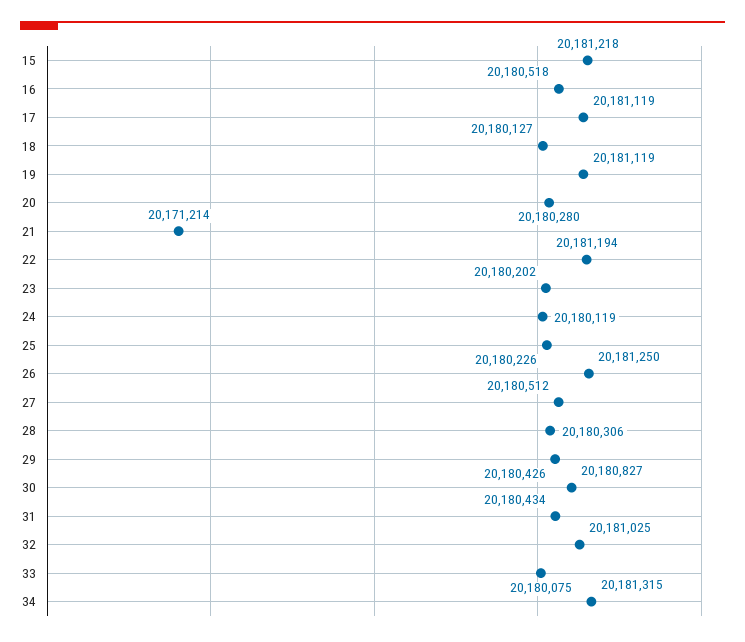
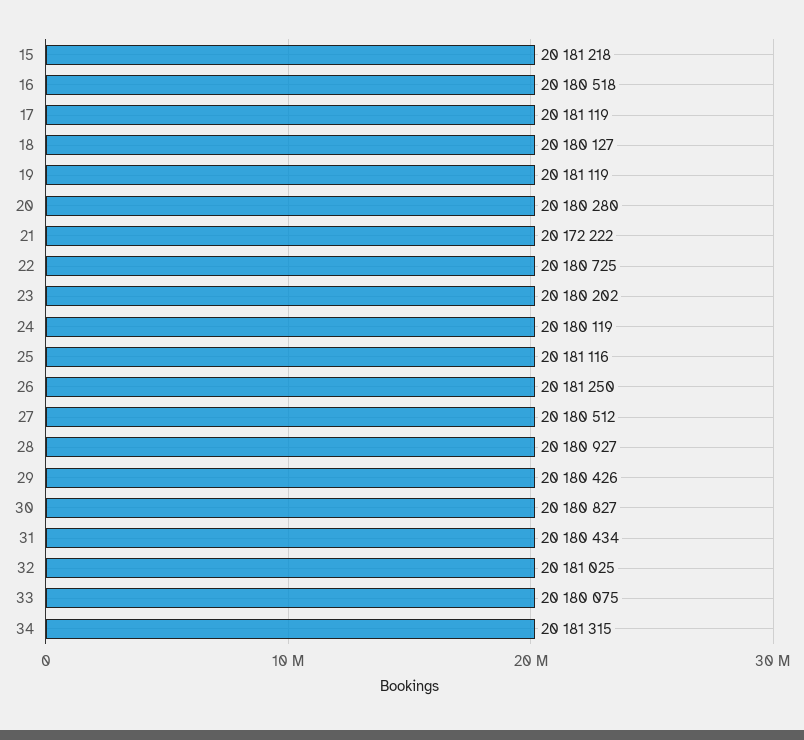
21: 20171214 -> 20172222
22: 20181194 -> 20180725
25: 20180226 -> 20181116
28: 20180306 -> 20180927

